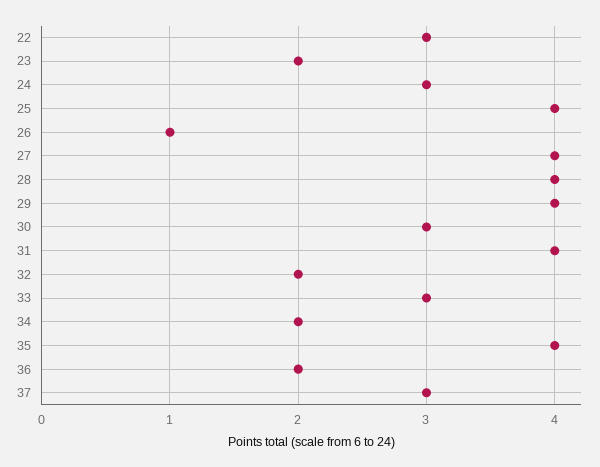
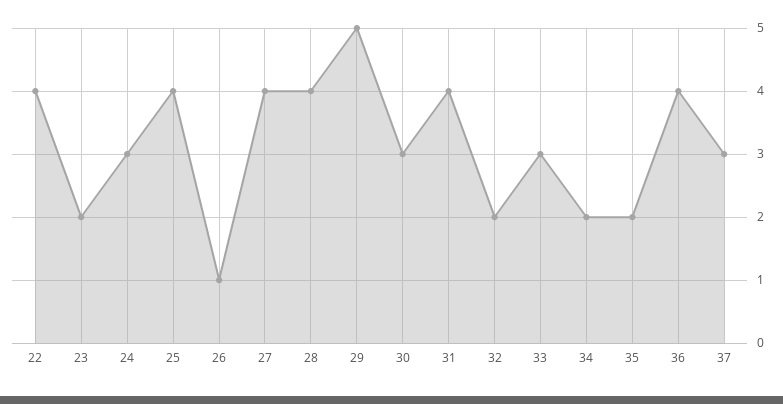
22: 3 -> 4
29: 4 -> 5
35: 4 -> 2
36: 2 -> 4

